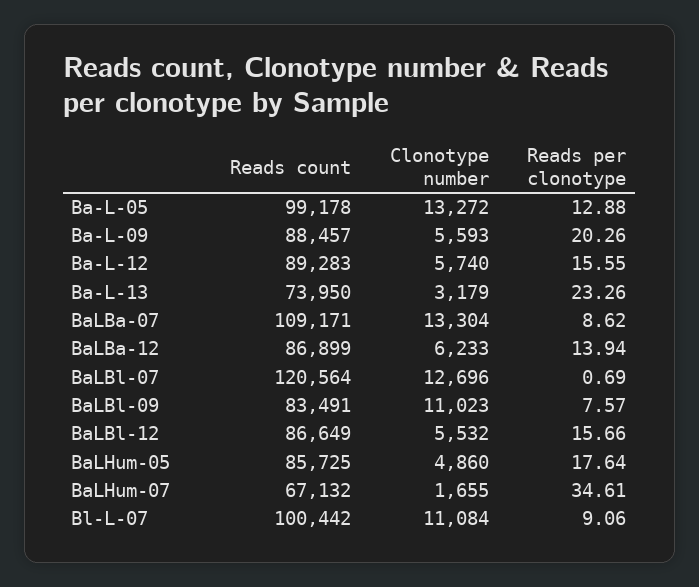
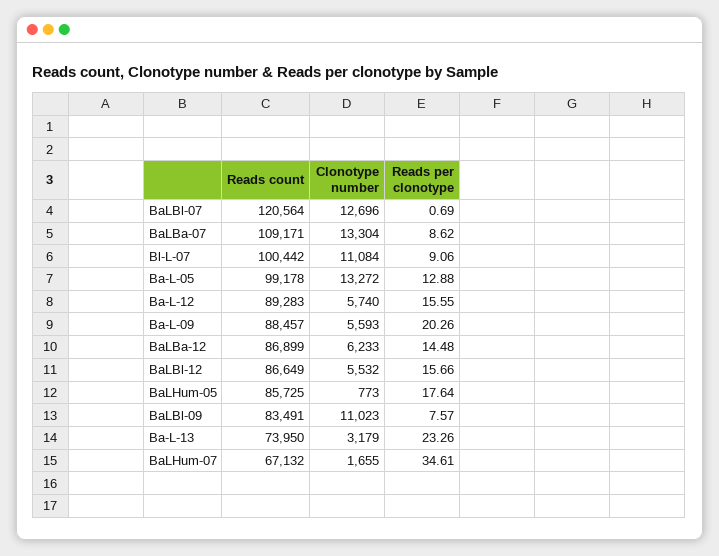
Reads per clonotype, BaLBa-12: 13.94 -> 14.48
Clonotype number, BaLHum-05: 4860 -> 773

